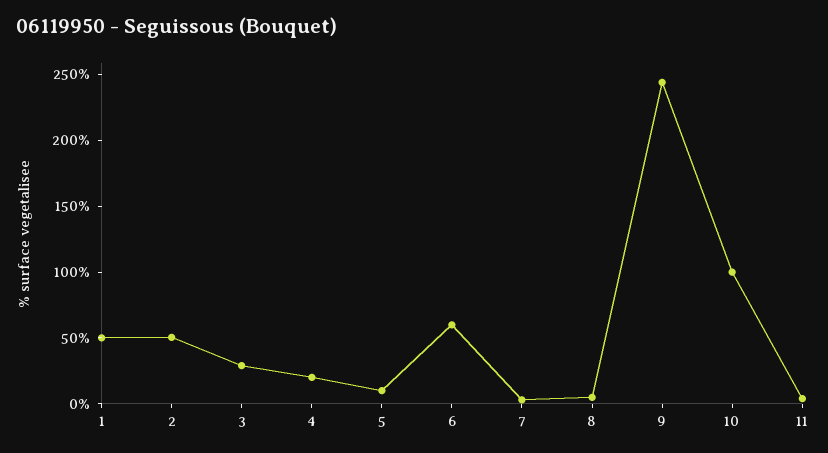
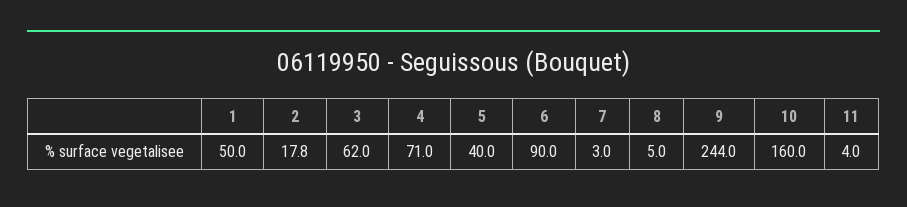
2: 50 -> 17.8
3: 30 -> 62
4: 20 -> 71
5: 10 -> 40
6: 60 -> 90
10: 100 -> 160

